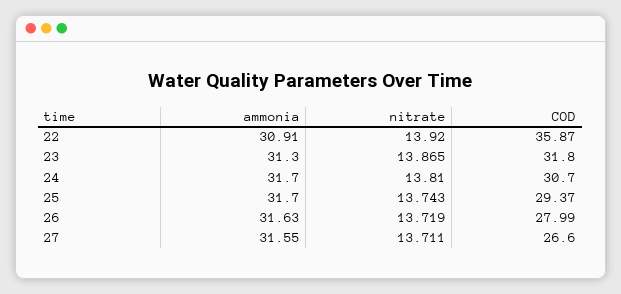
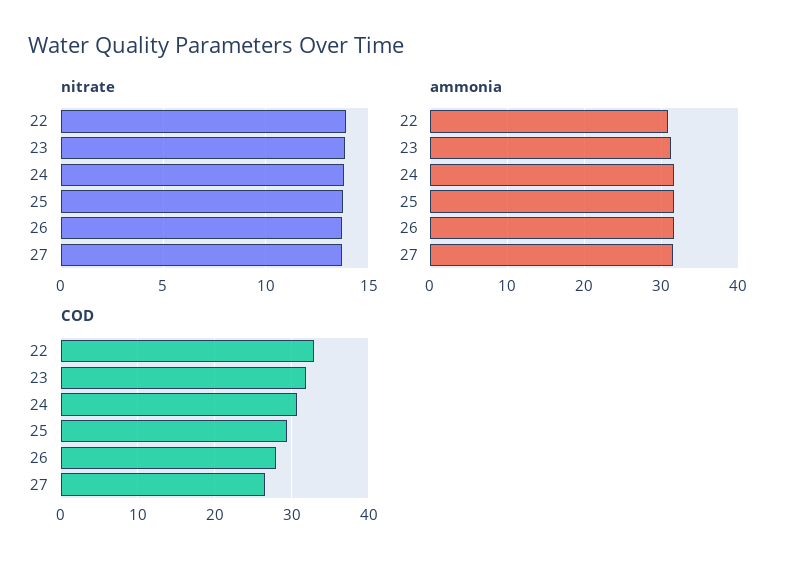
COD, 22: 35.87 -> 33

